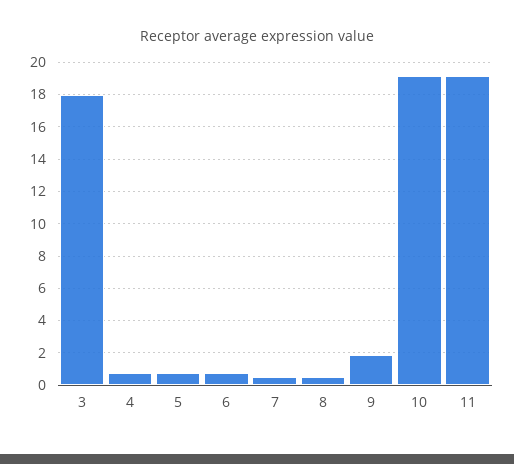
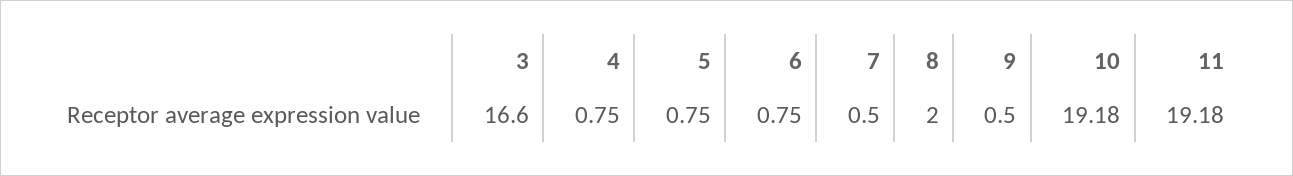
3: 18 -> 16.6
8: 0.5 -> 2
9: 2 -> 0.5

